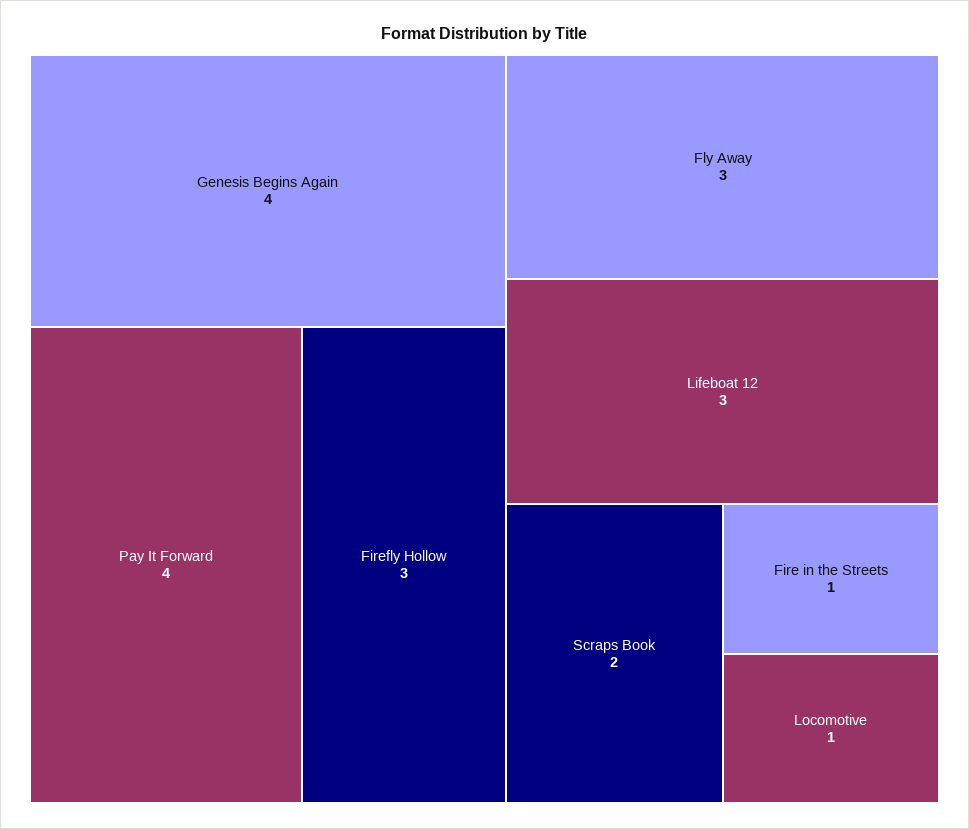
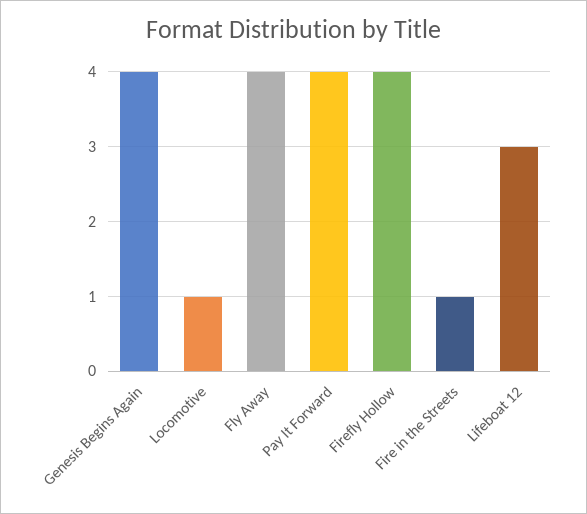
Firefly Hollow: 3 -> 4
Fly Away: 3 -> 4
Scraps Book: 2 -> none

